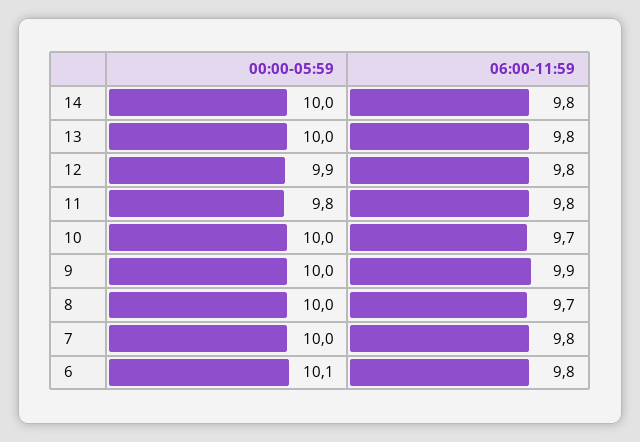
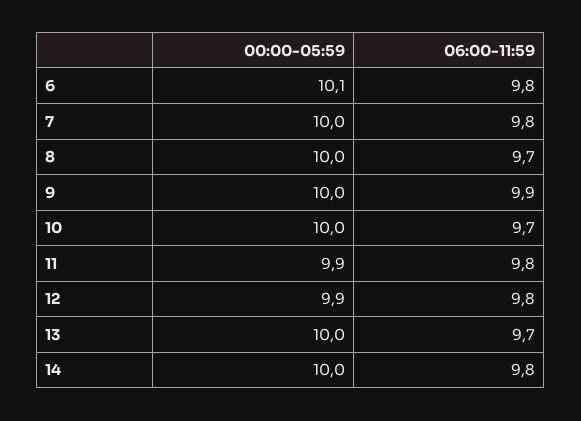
06:00-11:59, 13: 9.8 -> 9.7
00:00-05:59, 11: 9.8 -> 9.9

